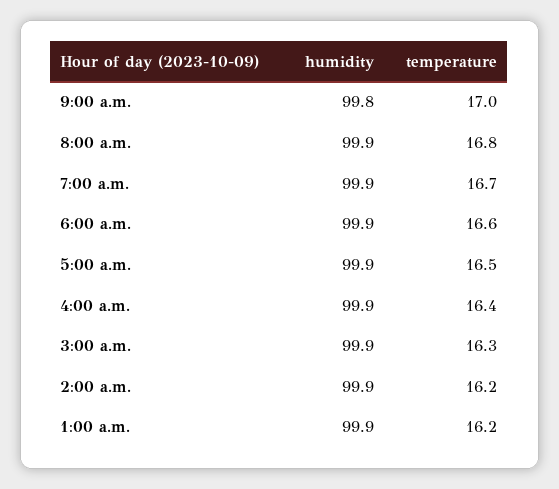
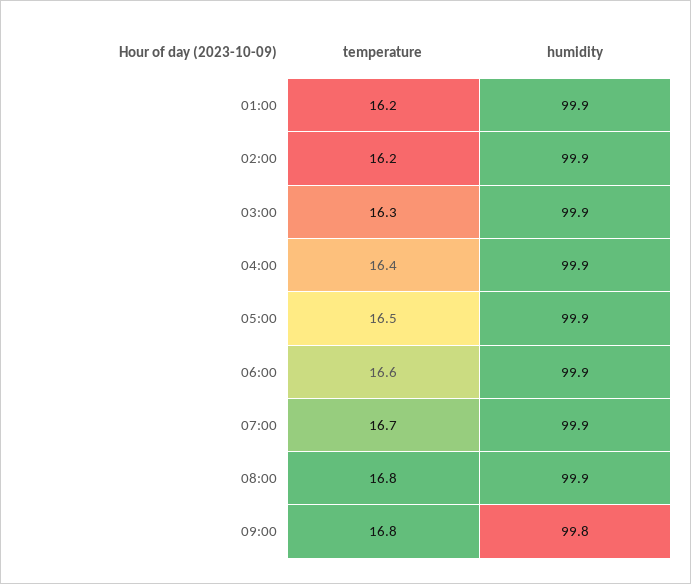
temperature, 9:00 a.m.: 17 -> 16.8

